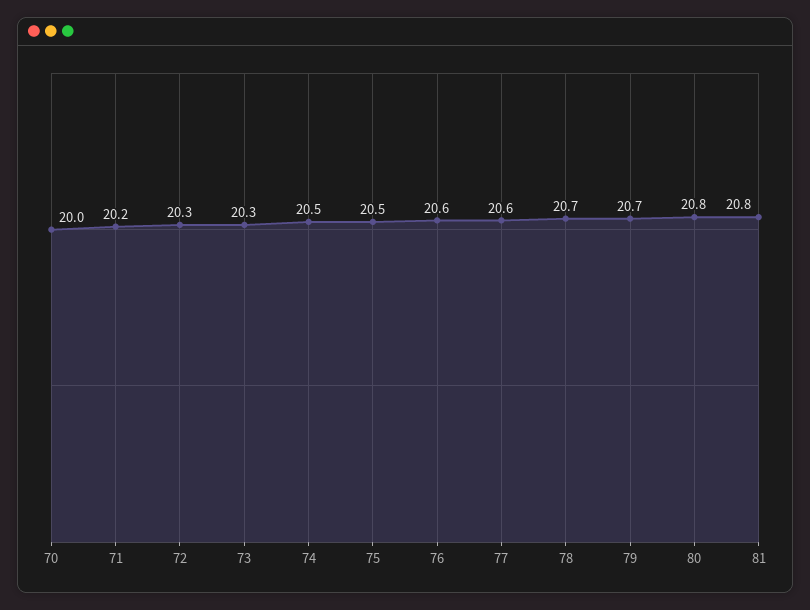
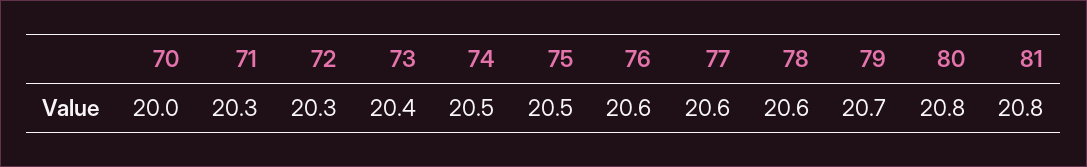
71: 20.2 -> 20.3
73: 20.3 -> 20.4
78: 20.7 -> 20.6

